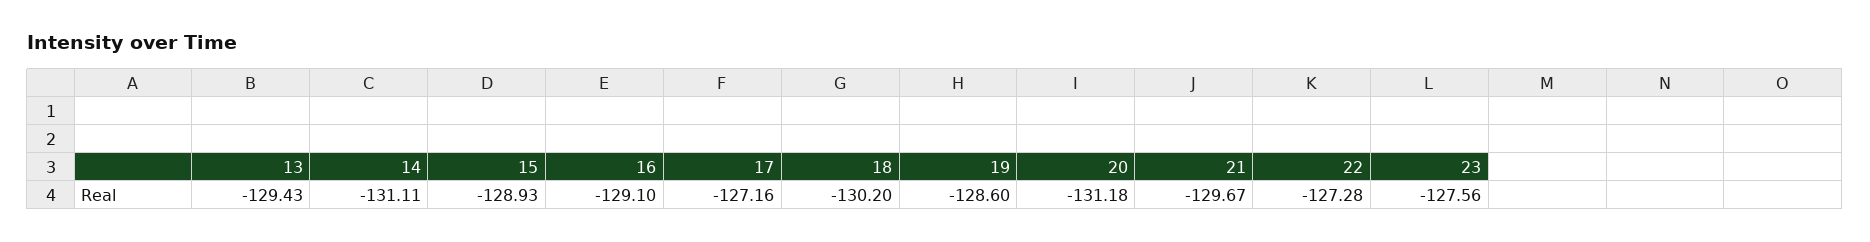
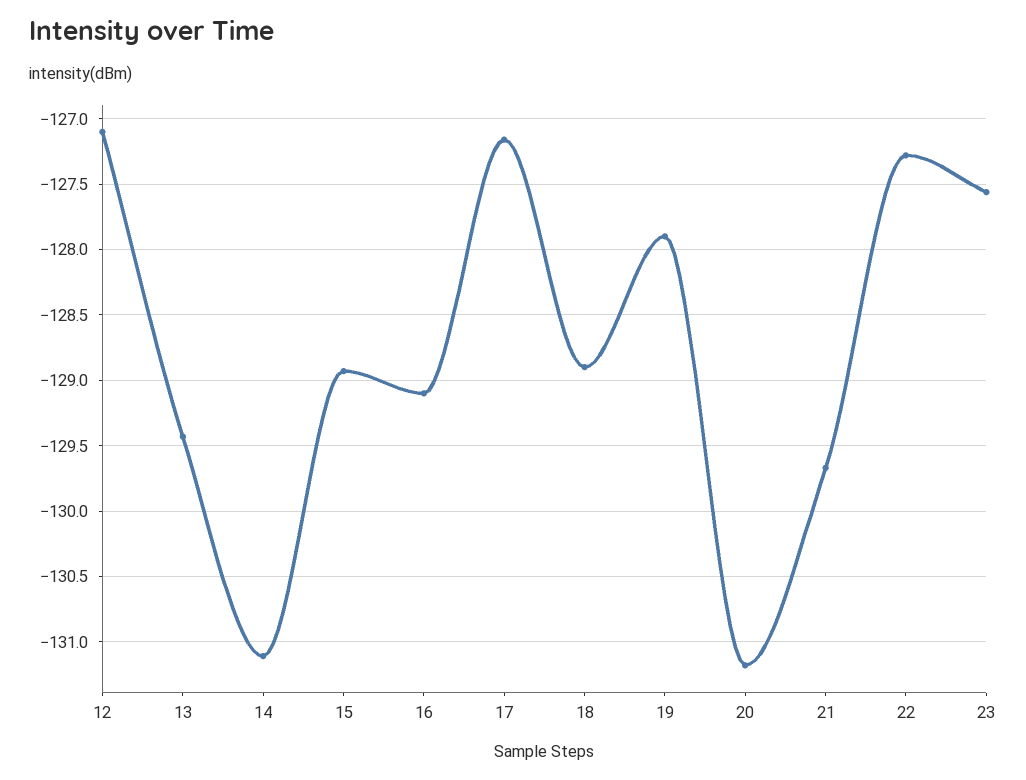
18: -130.2 -> -128.9
19: -128.6 -> -127.9
12: none -> -127.1

